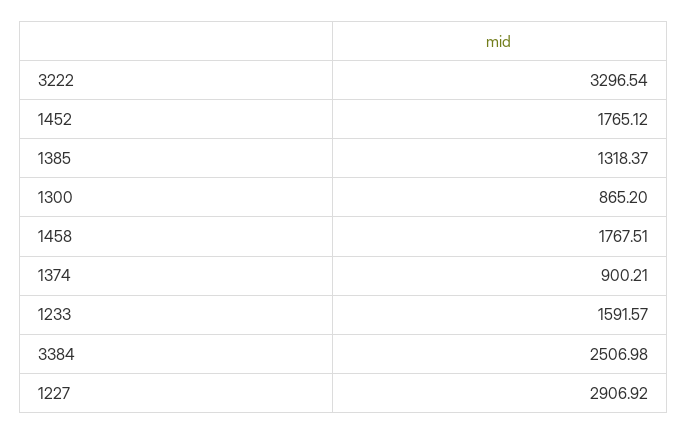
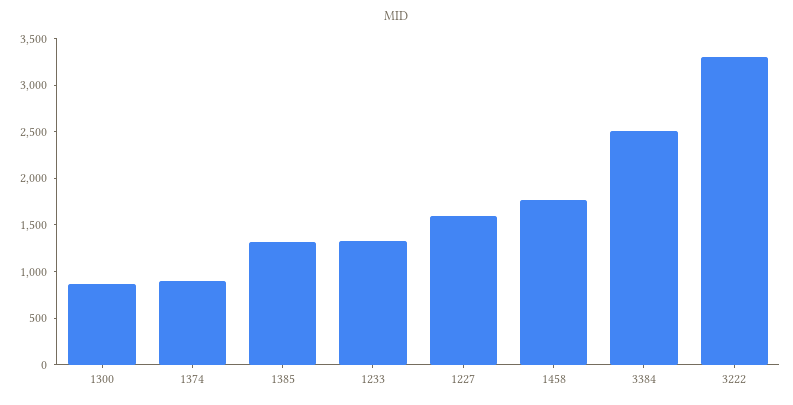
1452: 1765.12 -> none
1233: 1591.57 -> 1300
1227: 2906.92 -> 1600

